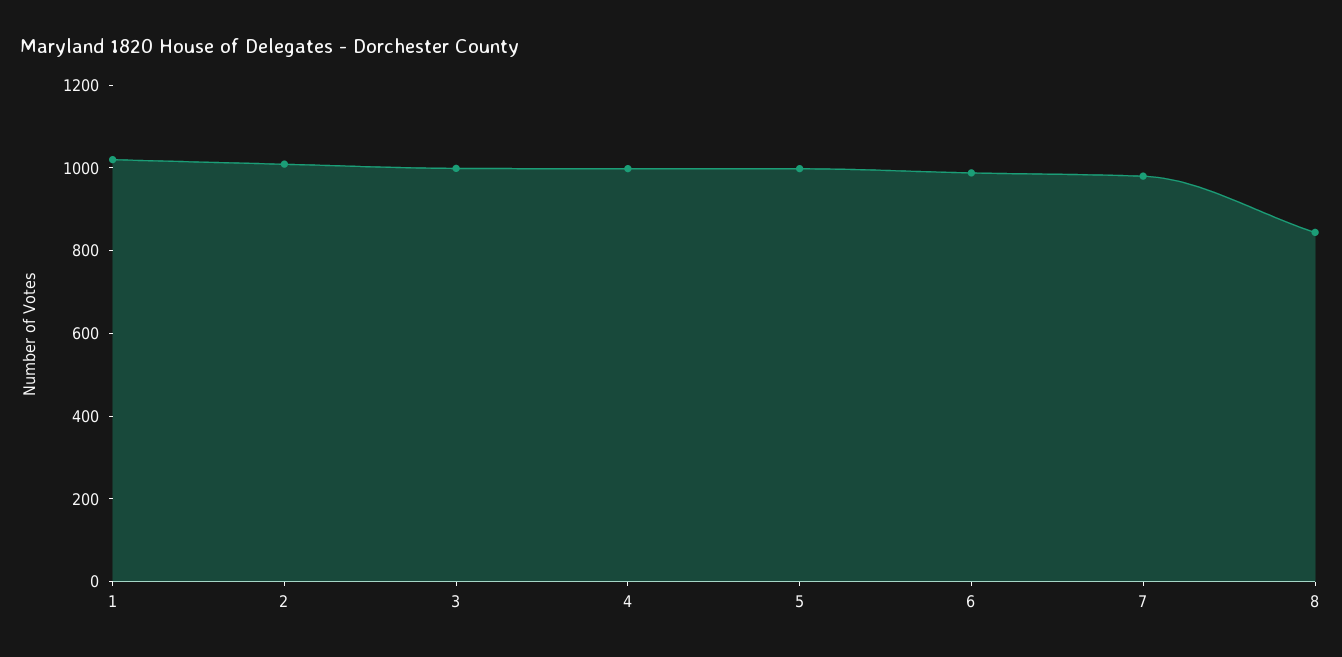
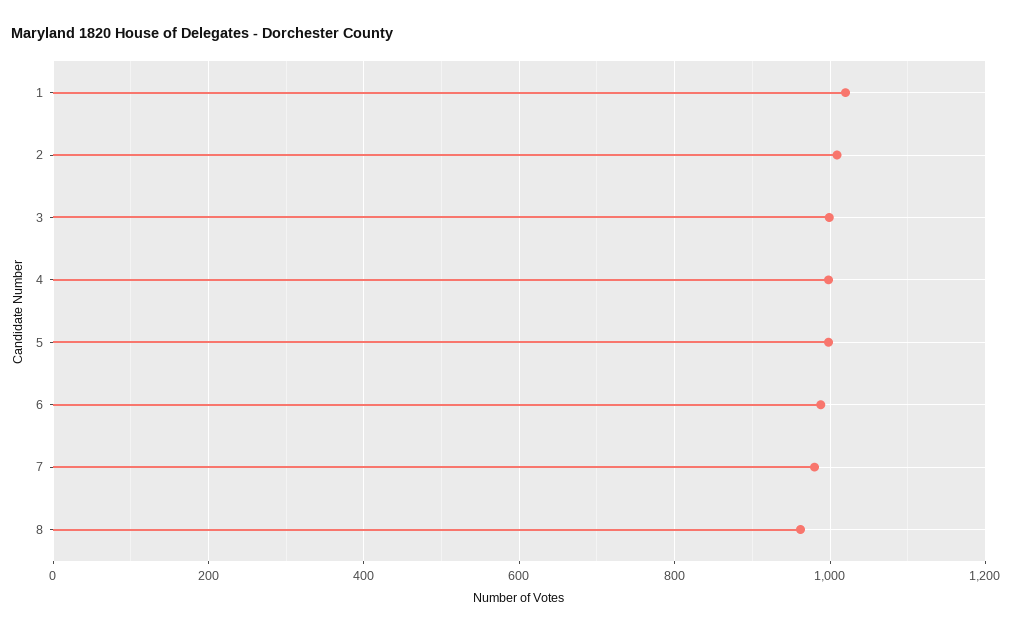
8: 850 -> 960

